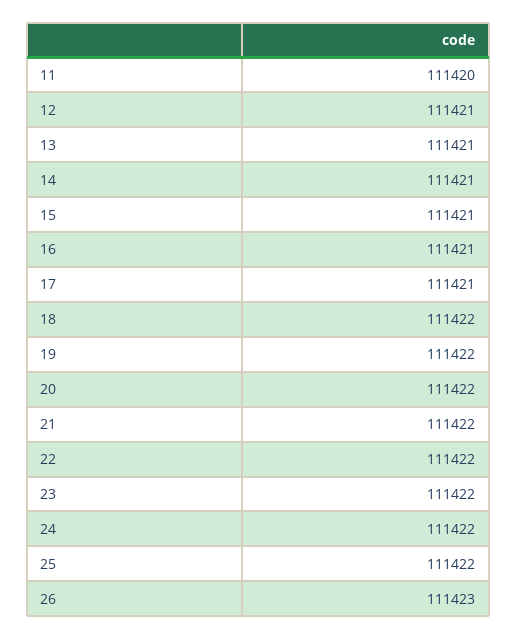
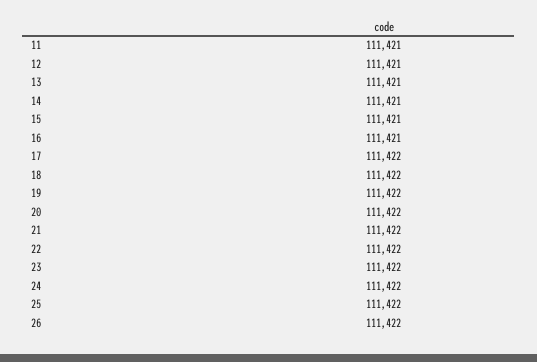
11: 111420 -> 111421
17: 111421 -> 111422
26: 111423 -> 111422

